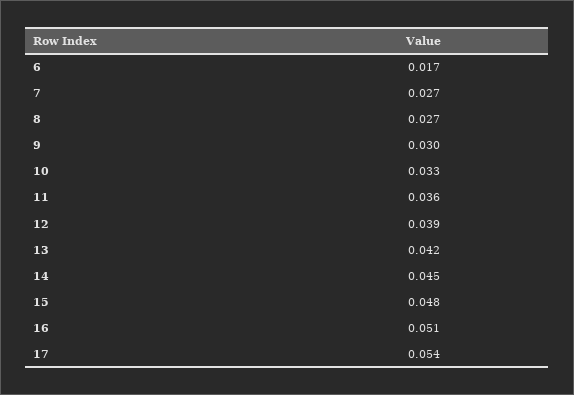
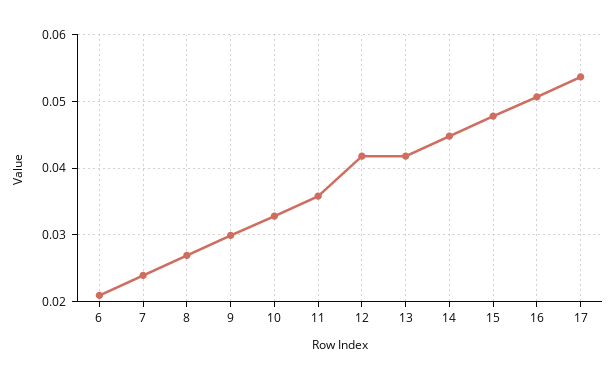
6: 0.017 -> 0.021
7: 0.027 -> 0.024
12: 0.039 -> 0.042

